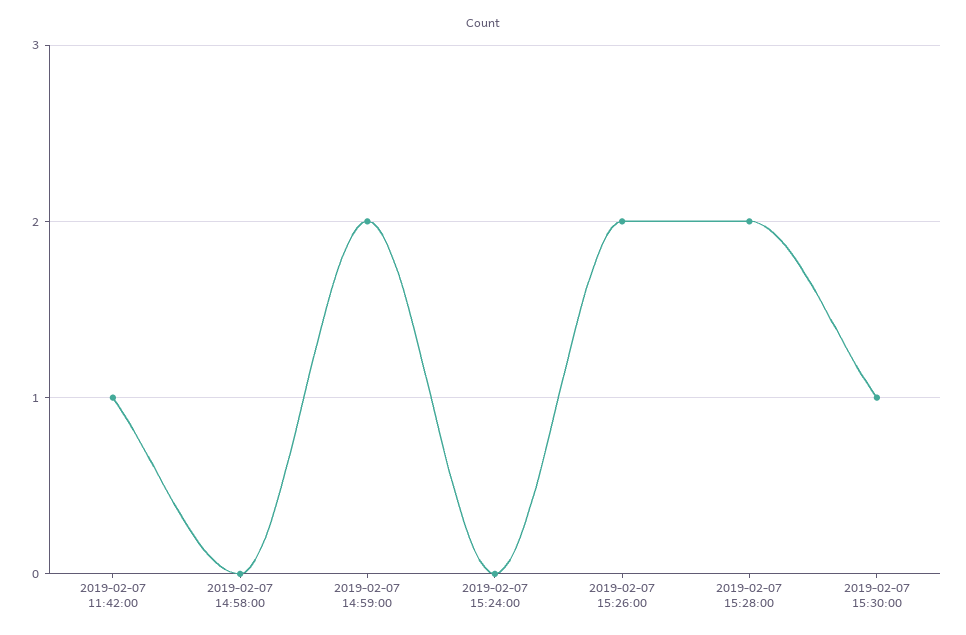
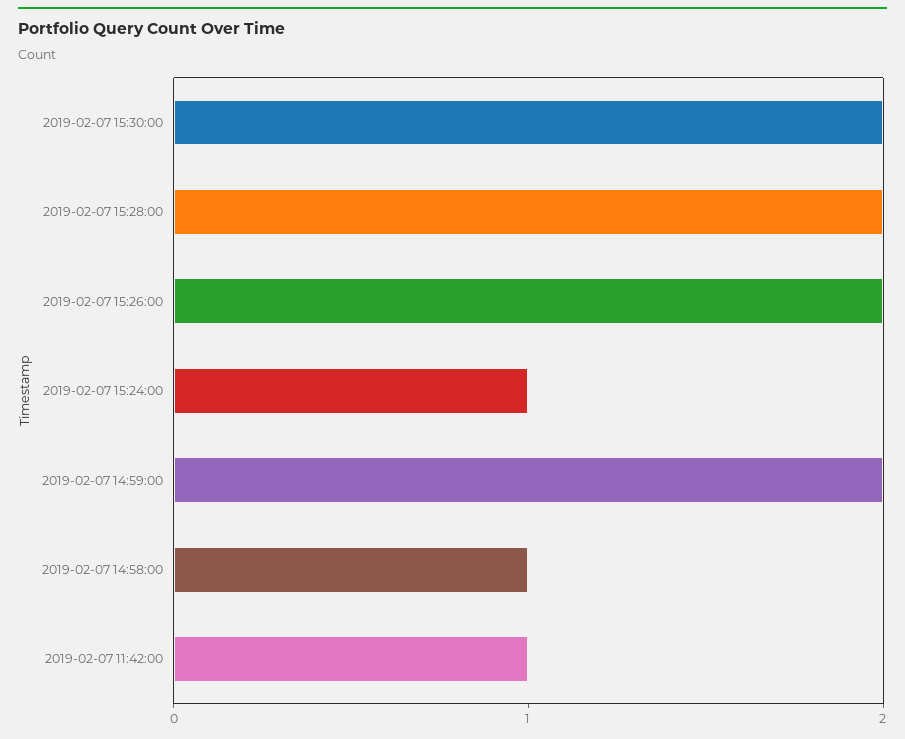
2019-02-07 14:58:00: 0 -> 1
2019-02-07 15:24:00: 0 -> 1
2019-02-07 15:30:00: 1 -> 2

